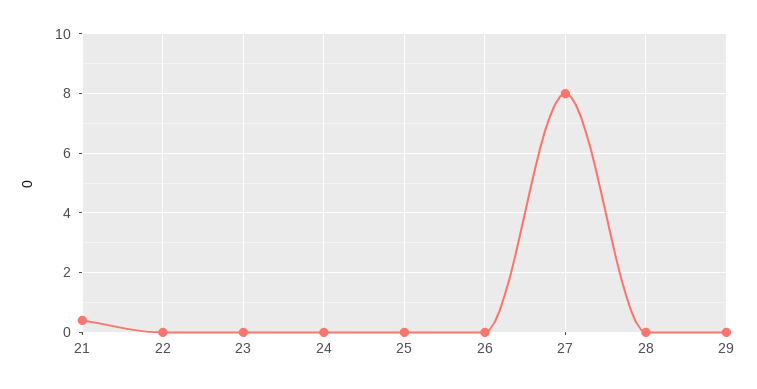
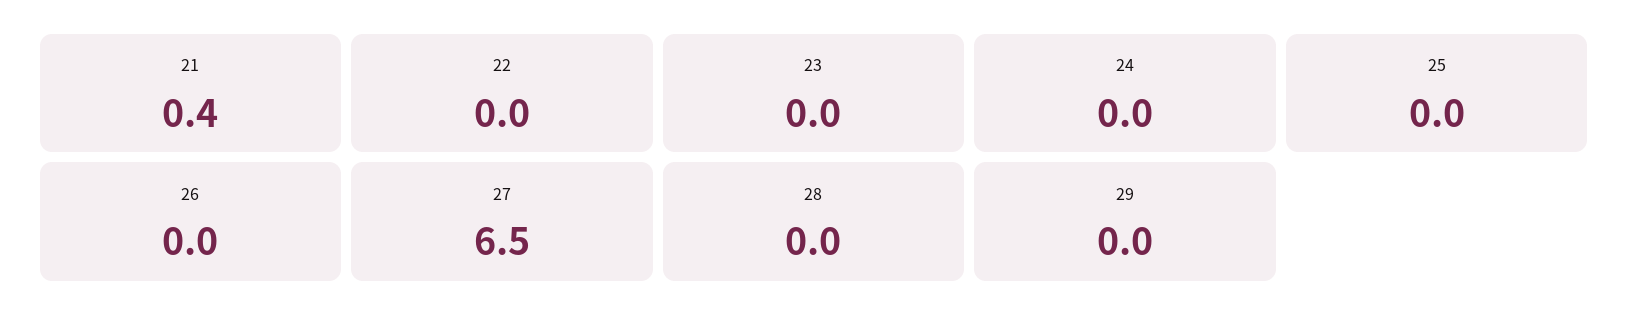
27: 8 -> 6.5

